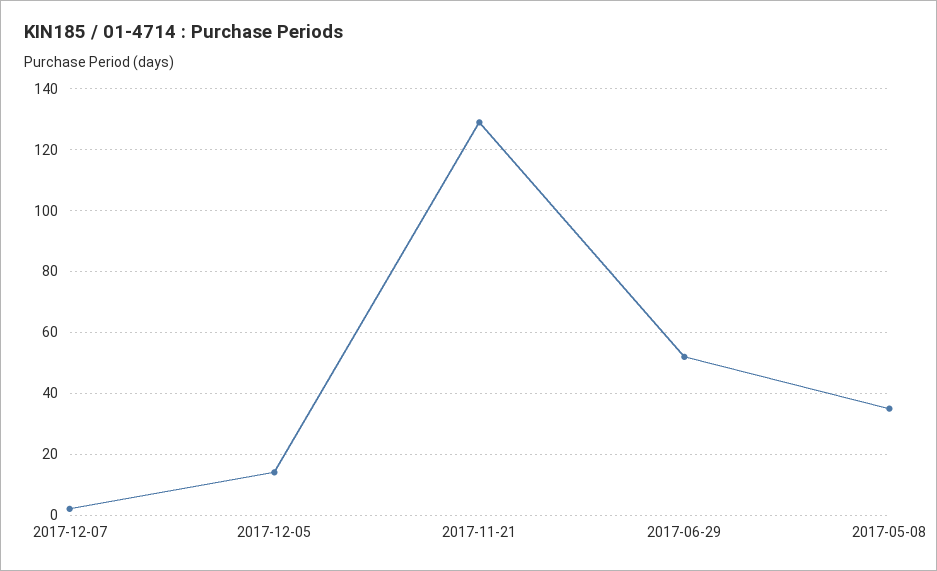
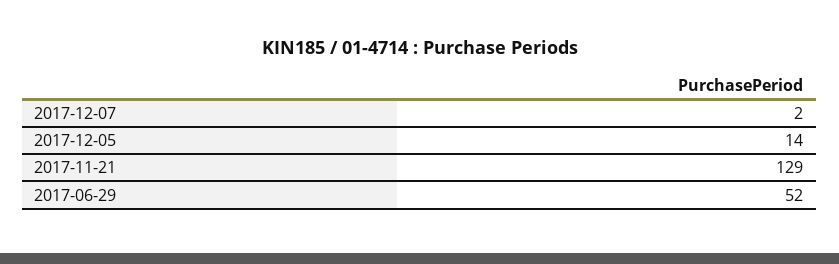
2017-05-08: 35 -> none

